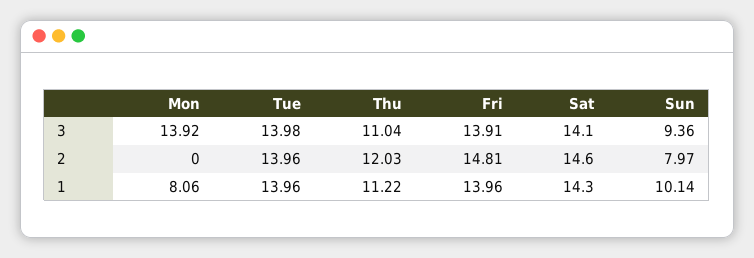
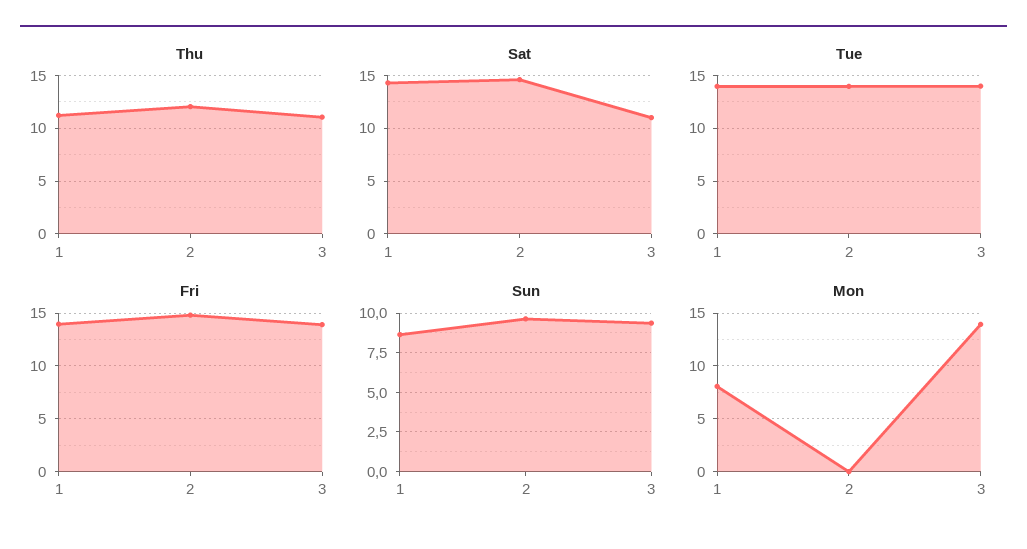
Sat, 3: 14.1 -> 11
Sun, 2: 7.97 -> 9.5
Sun, 1: 10.14 -> 8.5

